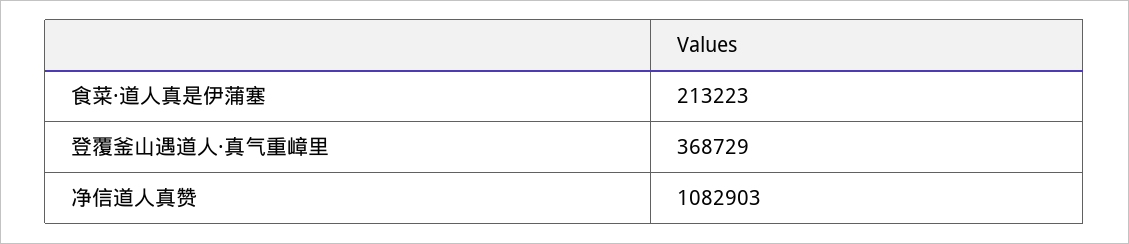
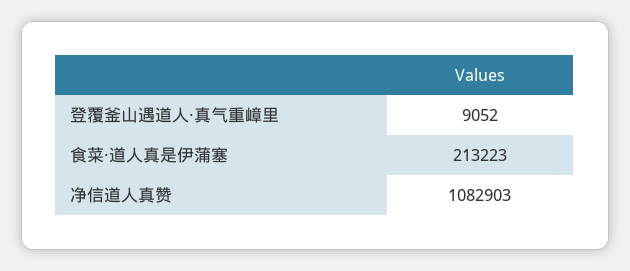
登覆釜山遇道人·真气重嶂里: 368729 -> 9052

